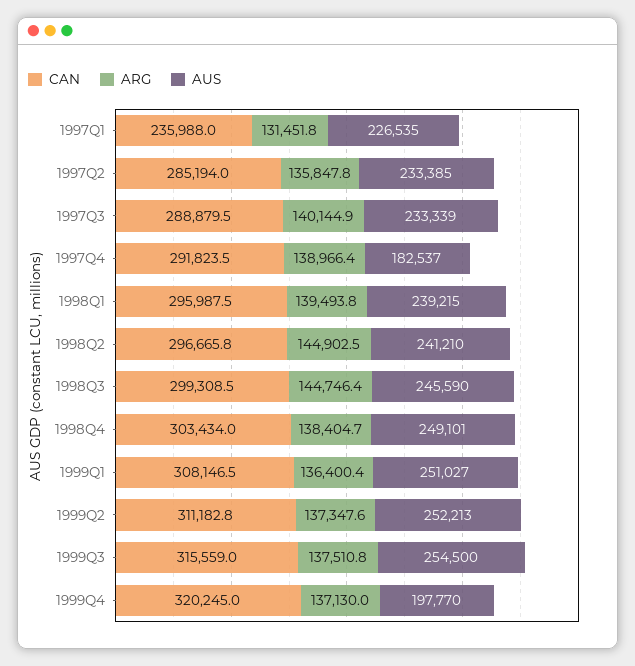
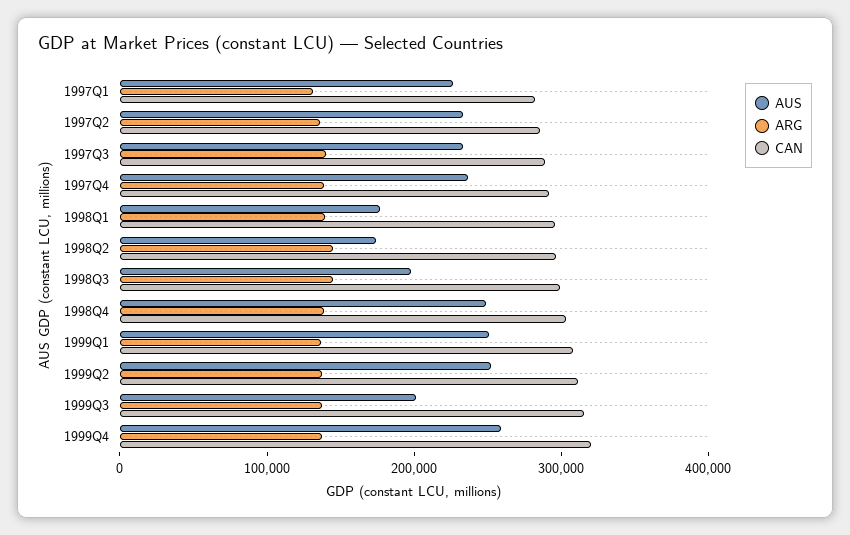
CAN, 1997Q1: 235988 -> 280000
AUS, 1997Q4: 182537 -> 240000
AUS, 1998Q1: 239215 -> 180000
AUS, 1998Q2: 241210 -> 180000
AUS, 1998Q3: 245590 -> 200000
AUS, 1999Q3: 254500 -> 200000
AUS, 1999Q4: 197770 -> 260000

